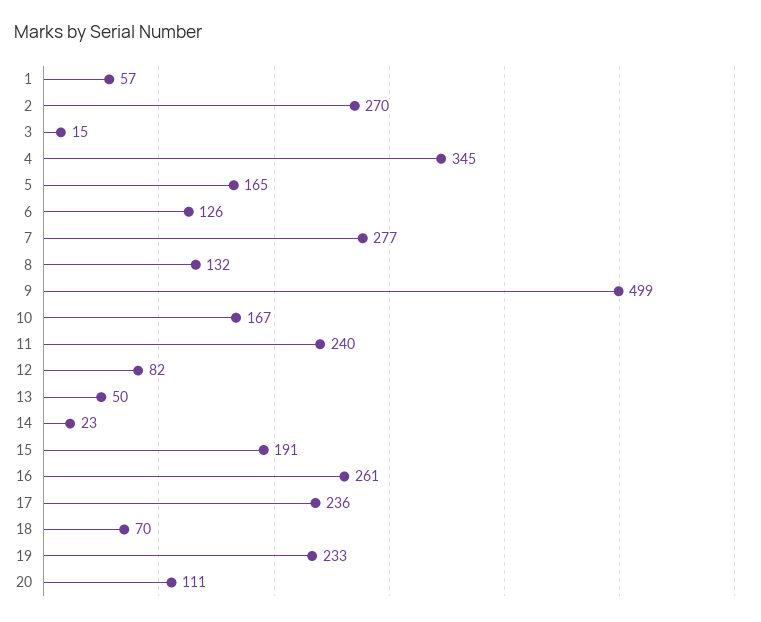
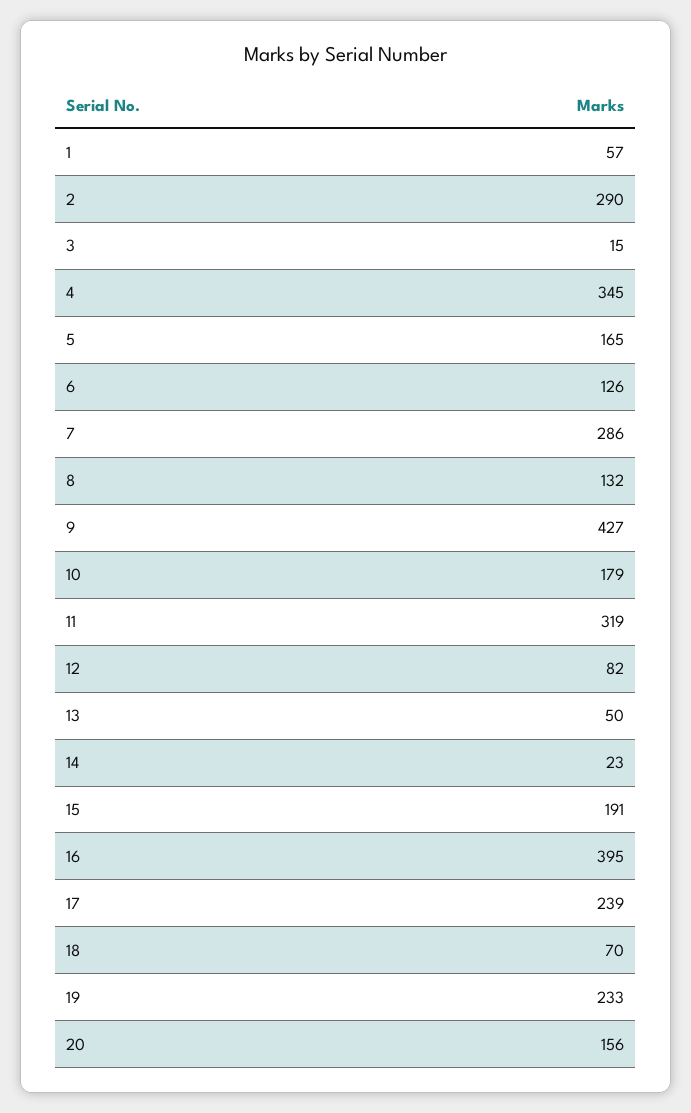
2: 270 -> 290
7: 277 -> 286
9: 499 -> 427
10: 167 -> 179
11: 240 -> 319
16: 261 -> 395
17: 236 -> 239
20: 111 -> 156

